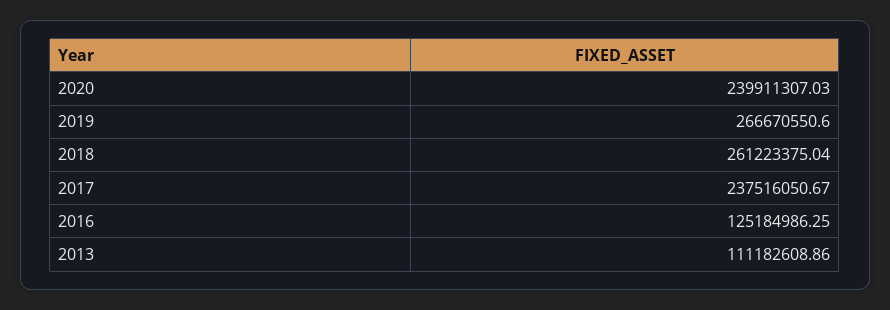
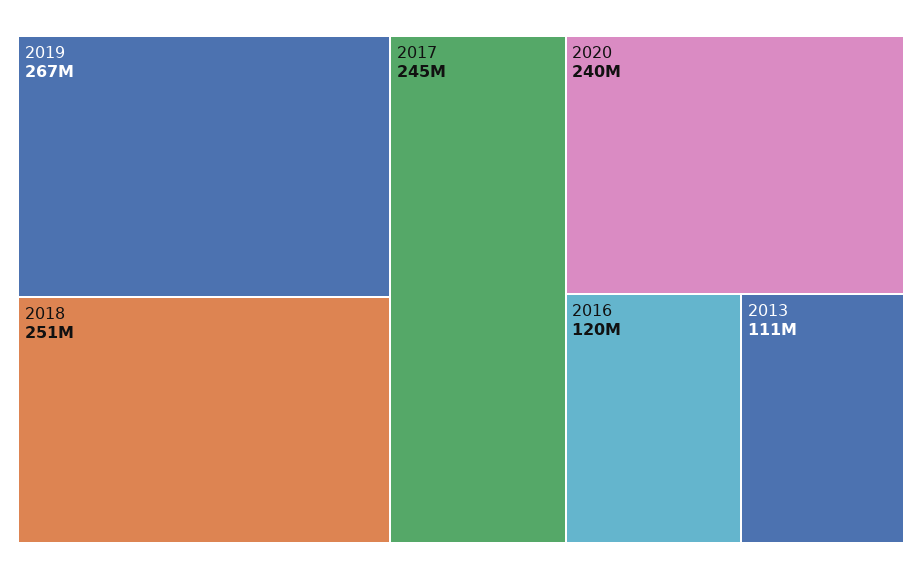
2018: 261223375.04 -> 251000000
2017: 237516050.67 -> 245000000
2016: 125184986.25 -> 120000000

